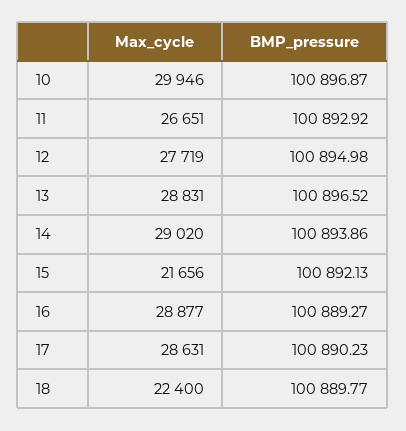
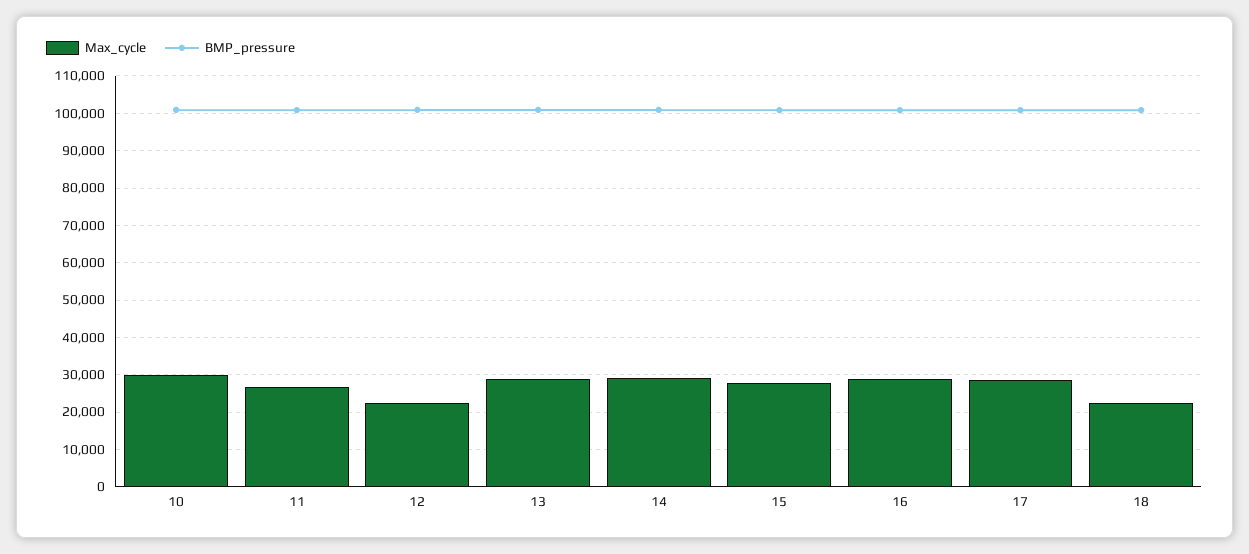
Max_cycle, 12: 27719 -> 22000
Max_cycle, 15: 21656 -> 28000

